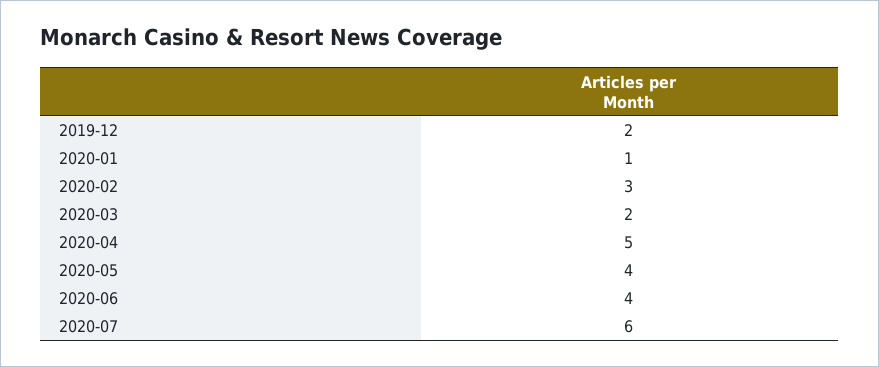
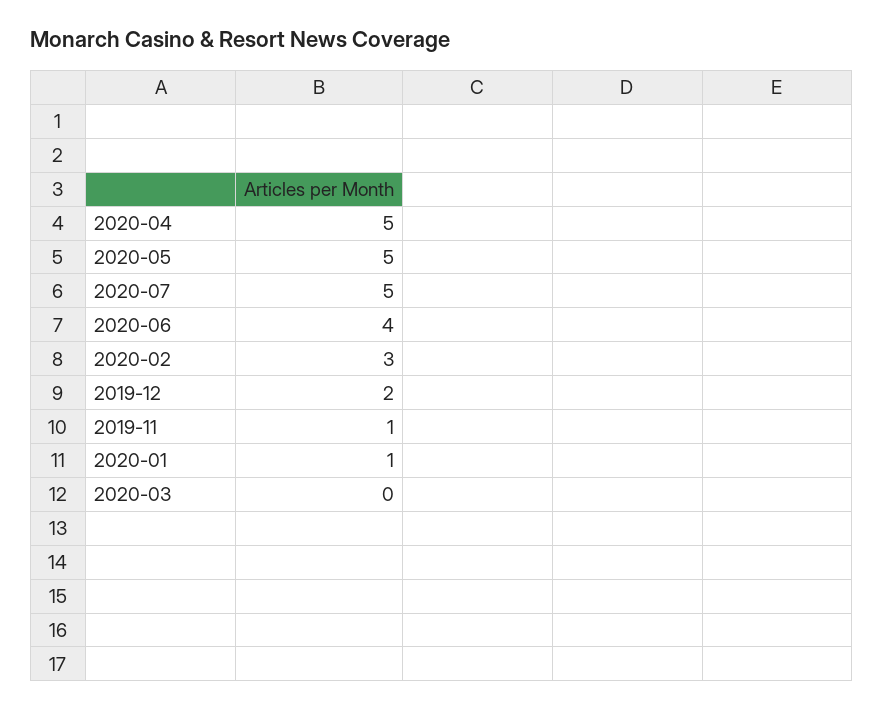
2020-03: 2 -> 0
2020-05: 4 -> 5
2020-07: 6 -> 5
2019-11: none -> 1

